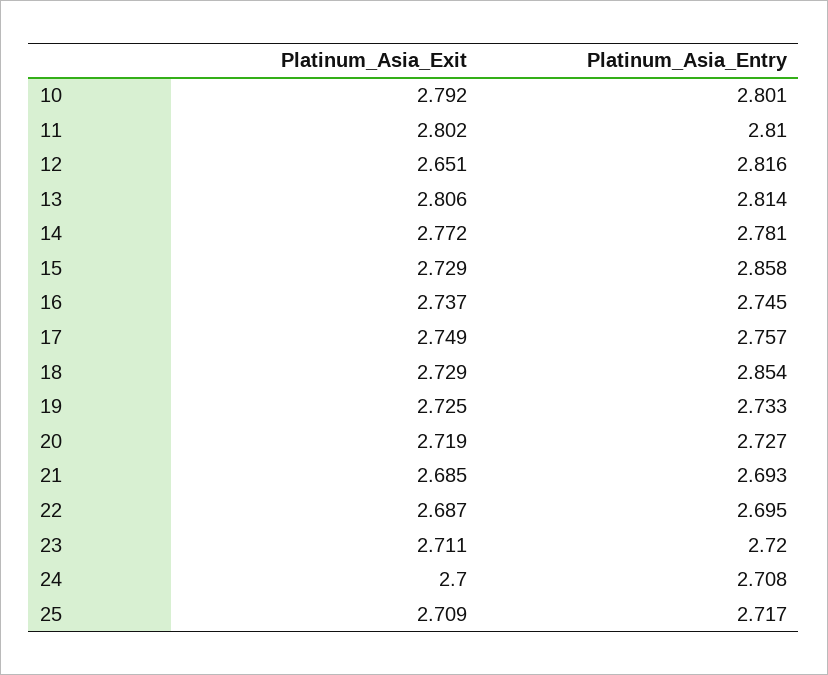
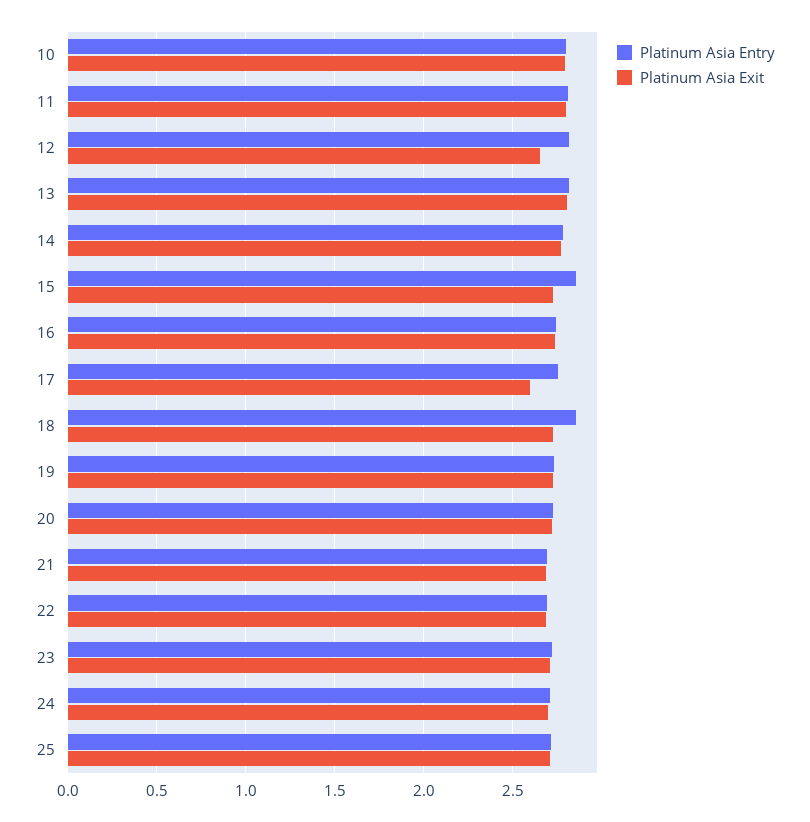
Platinum_Asia_Exit, 17: 2.749 -> 2.6

